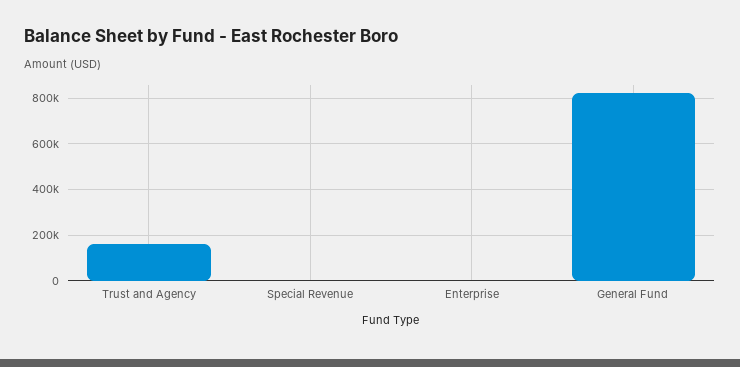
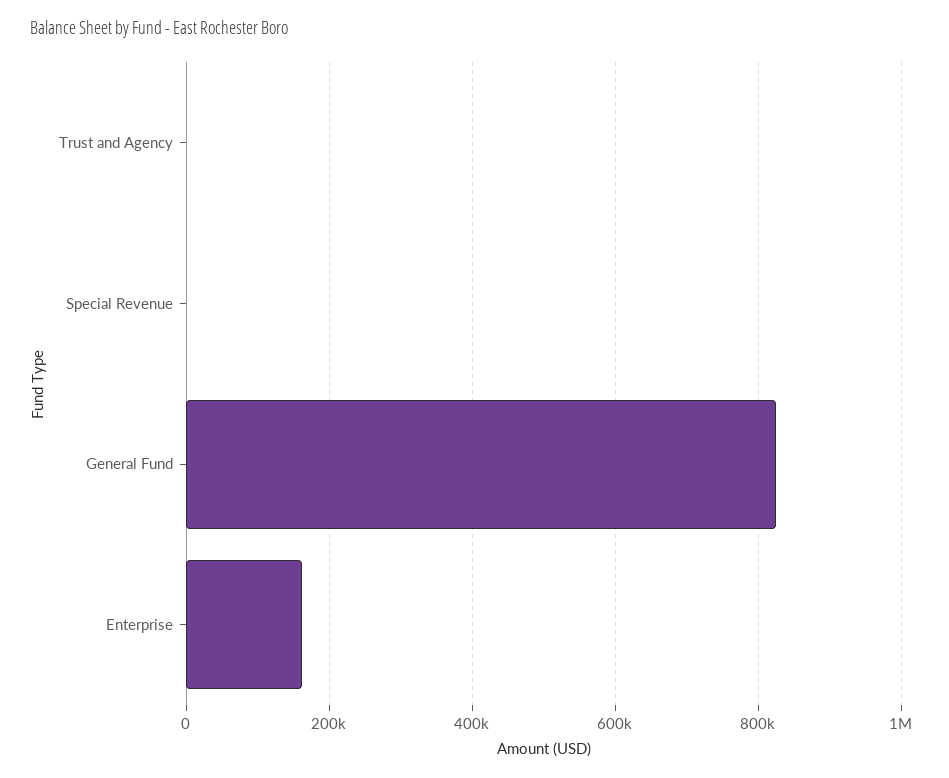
Trust and Agency: 150000 -> 0
Enterprise: 0 -> 160000

